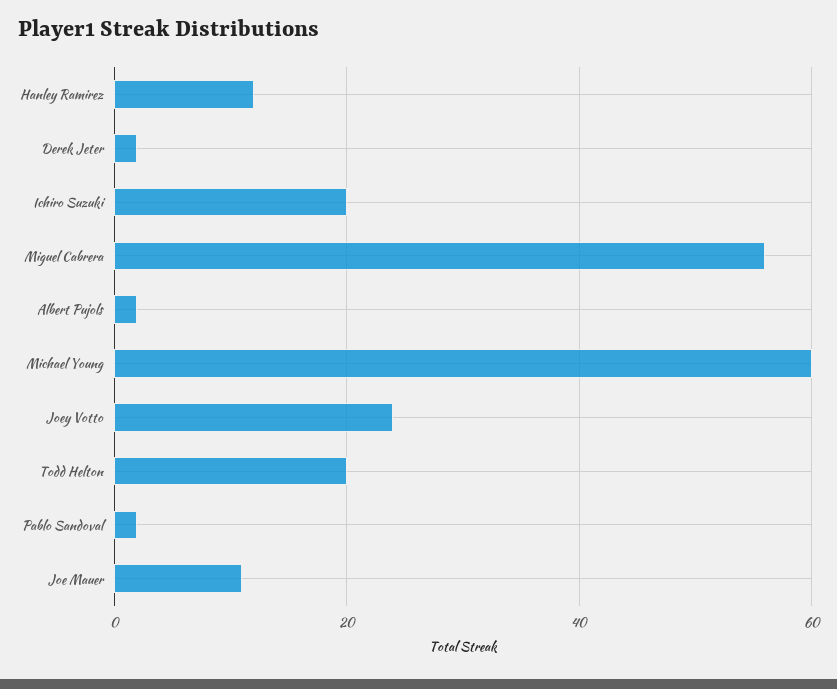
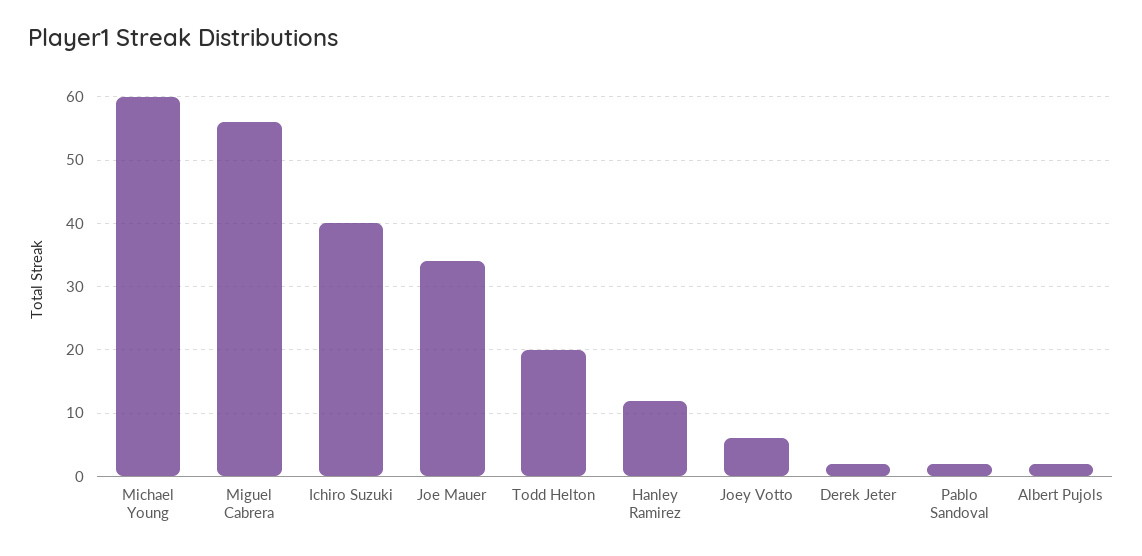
Ichiro Suzuki: 20 -> 40
Joey Votto: 25 -> 6
Joe Mauer: 10 -> 34

